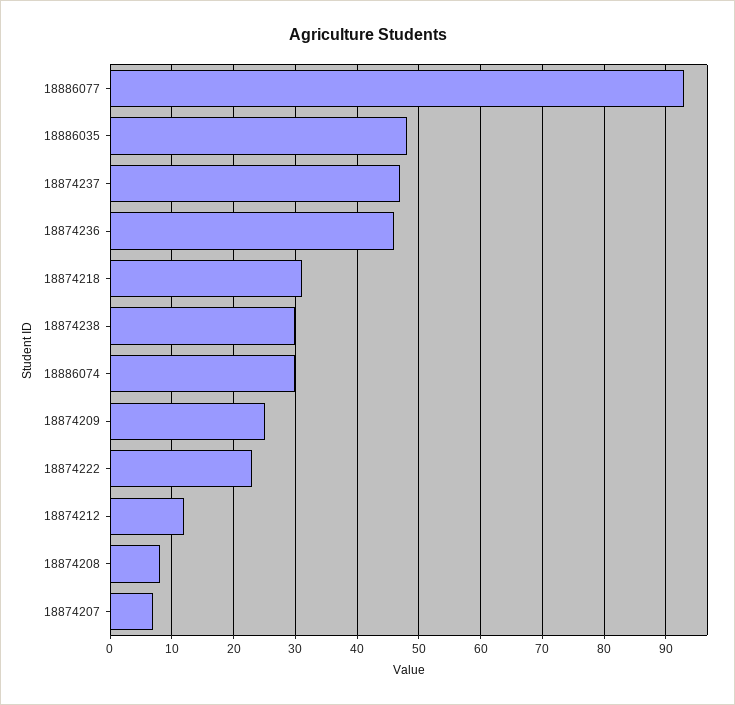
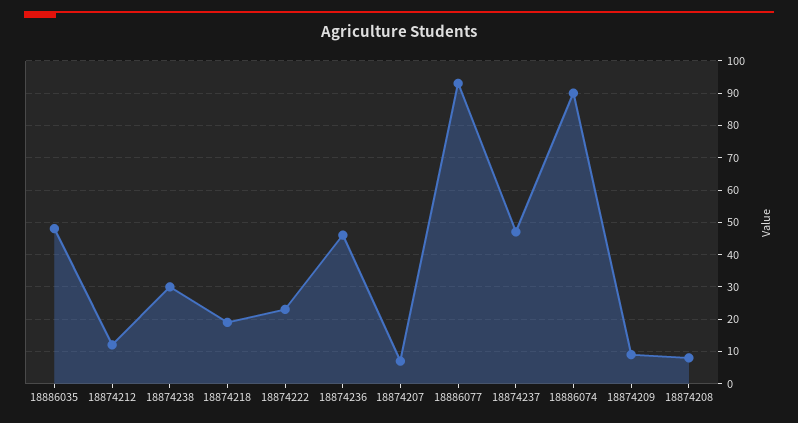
18874218: 31 -> 20
18886074: 30 -> 90
18874209: 25 -> 10

